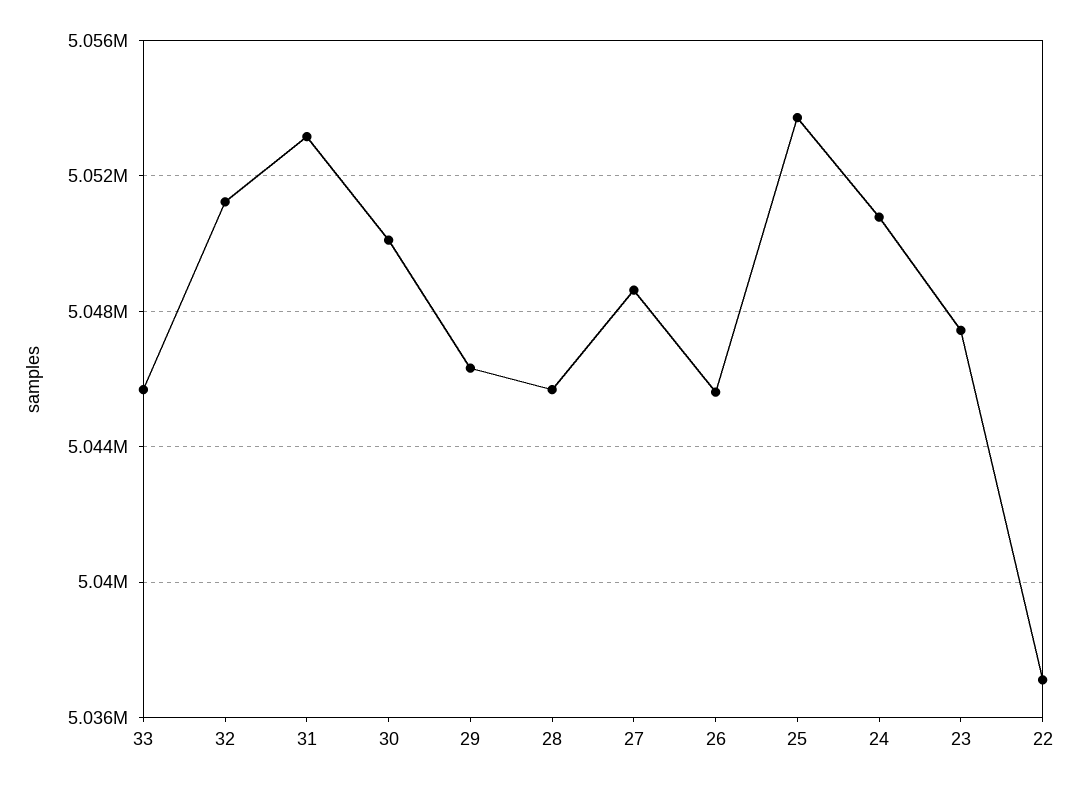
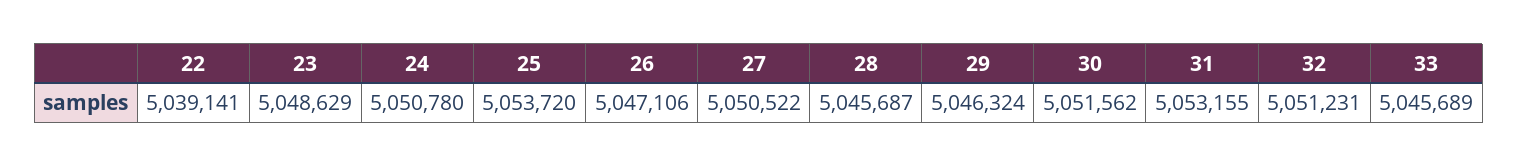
30: 5050000 -> 5051562
27: 5048500 -> 5050522
26: 5045500 -> 5047106
23: 5047500 -> 5048629
22: 5037000 -> 5039141

